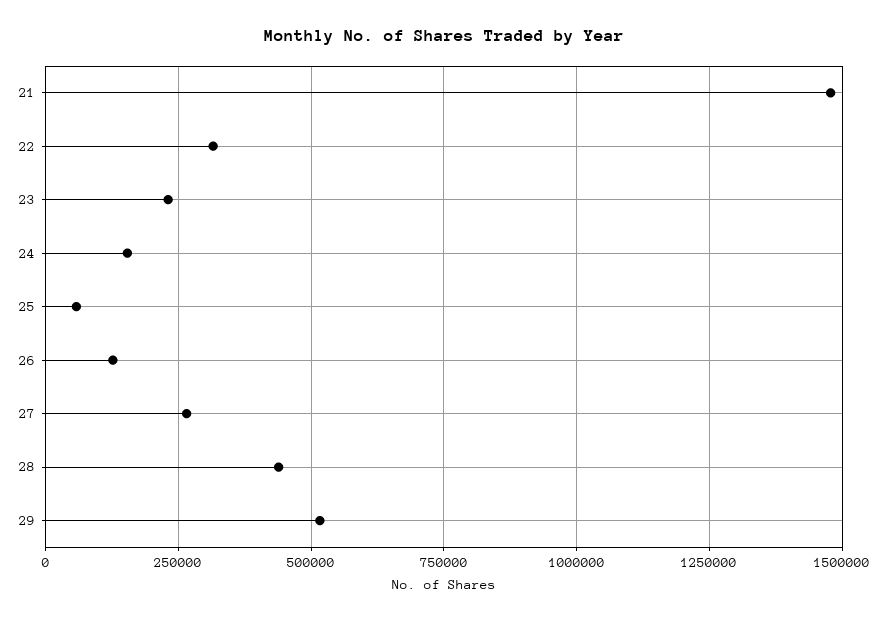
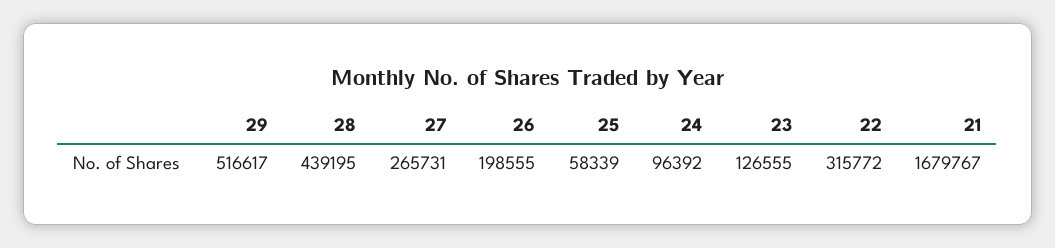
21: 1475000 -> 1679767
23: 225000 -> 126555
24: 150000 -> 96392
26: 125000 -> 198555

